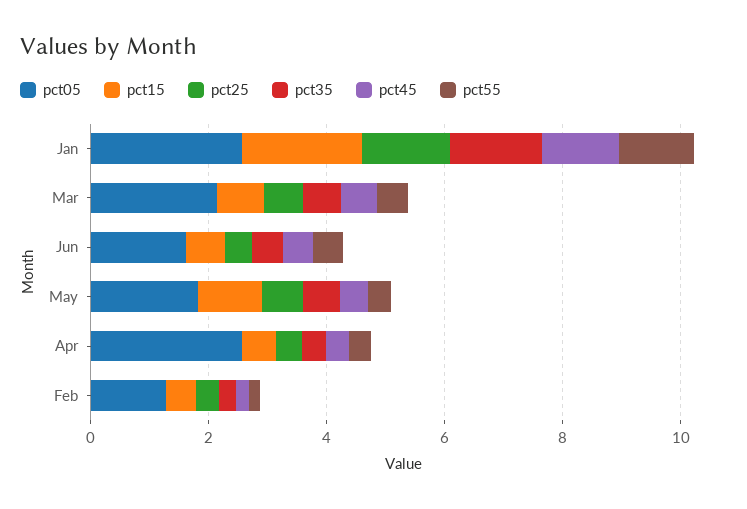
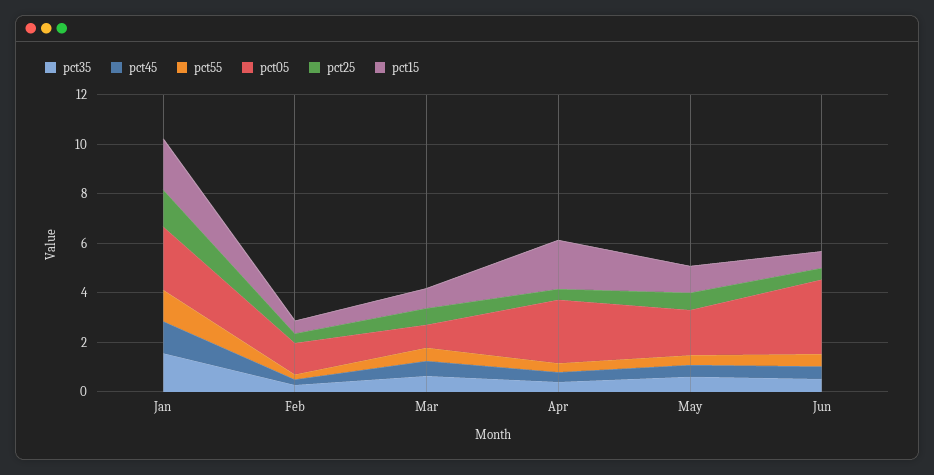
pct05, Mar: 2 -> 1
pct05, Jun: 1.5 -> 3
pct15, Apr: 0.5 -> 2

